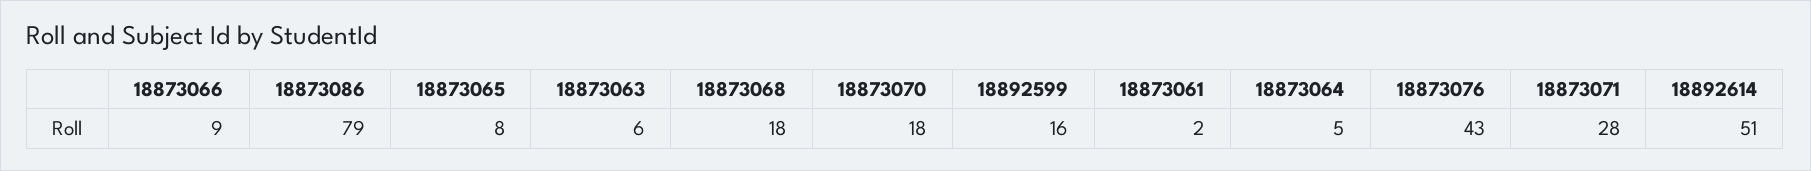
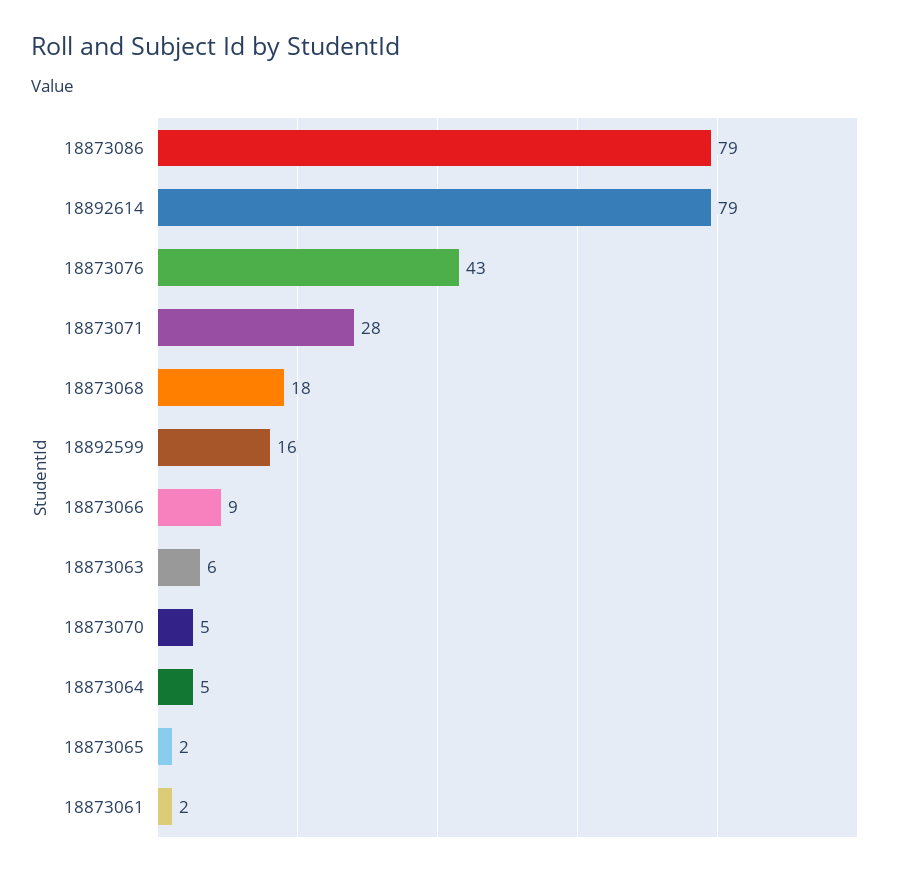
18873065: 8 -> 2
18873070: 18 -> 5
18892614: 51 -> 79

